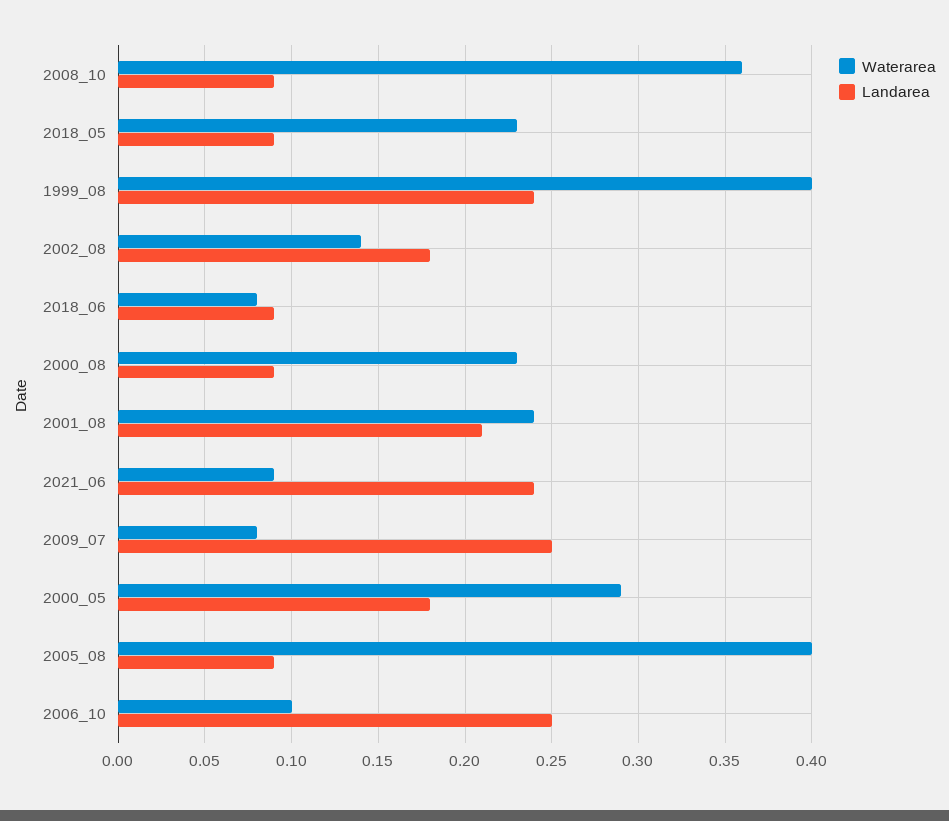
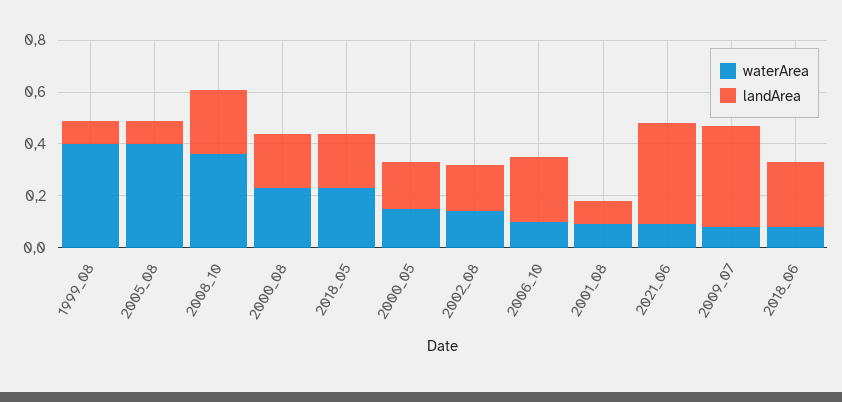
Landarea, 2008_10: 0.09 -> 0.25
Landarea, 2018_05: 0.09 -> 0.2
Landarea, 1999_08: 0.24 -> 0.1
Landarea, 2018_06: 0.09 -> 0.25
Landarea, 2000_08: 0.09 -> 0.2
Waterarea, 2001_08: 0.24 -> 0.1
Landarea, 2001_08: 0.21 -> 0.1
Landarea, 2021_06: 0.24 -> 0.4
Landarea, 2009_07: 0.25 -> 0.4
Waterarea, 2000_05: 0.29 -> 0.15

